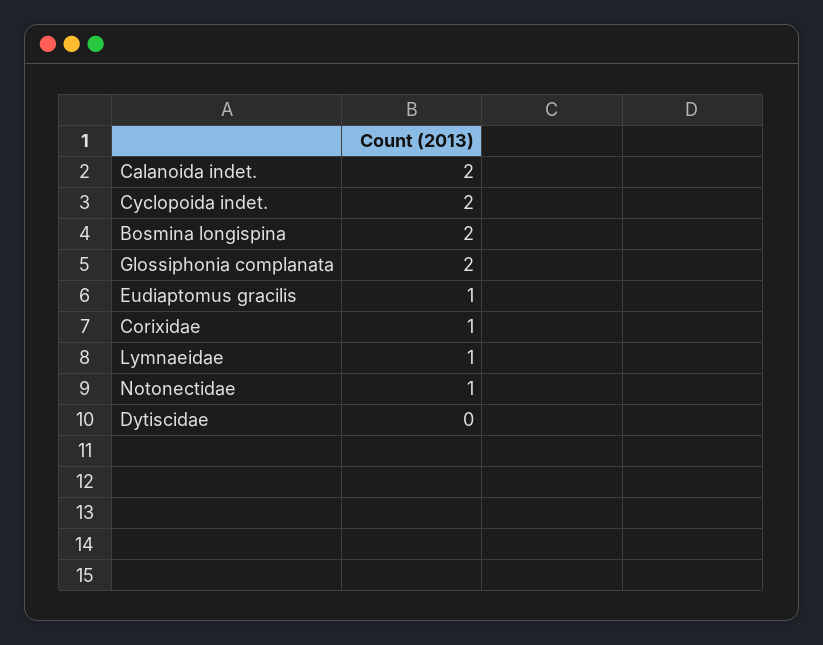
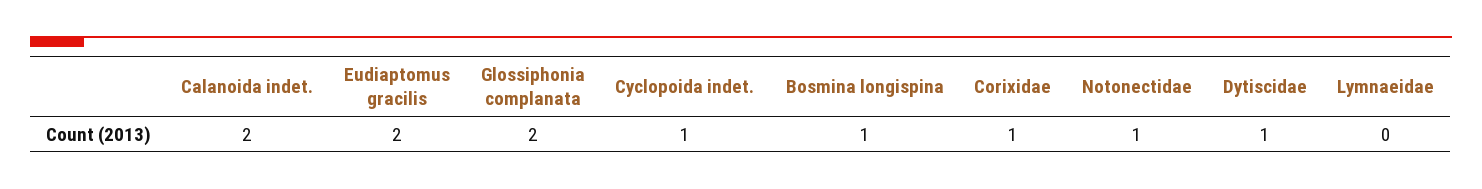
Cyclopoida indet.: 2 -> 1
Bosmina longispina: 2 -> 1
Eudiaptomus gracilis: 1 -> 2
Lymnaeidae: 1 -> 0
Dytiscidae: 0 -> 1

